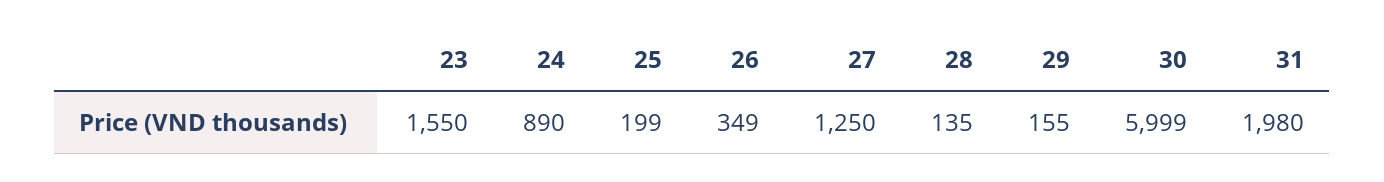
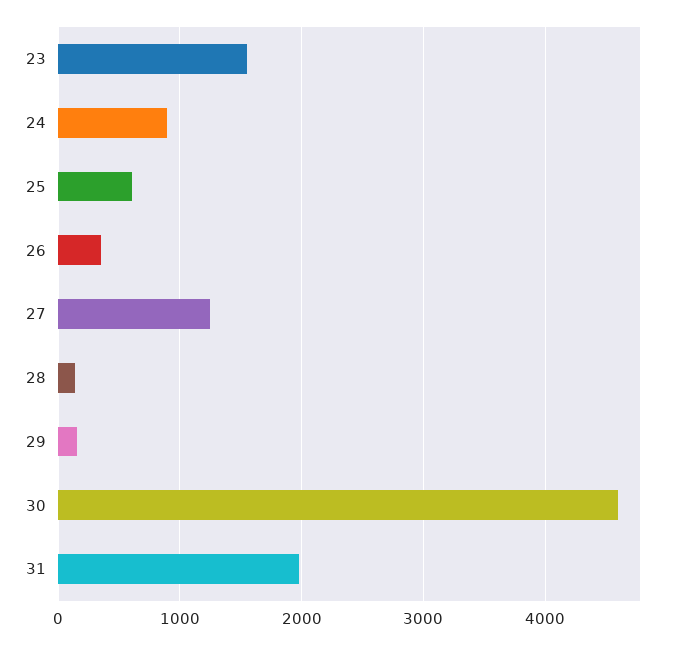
25: 199 -> 600
30: 5999 -> 4600

